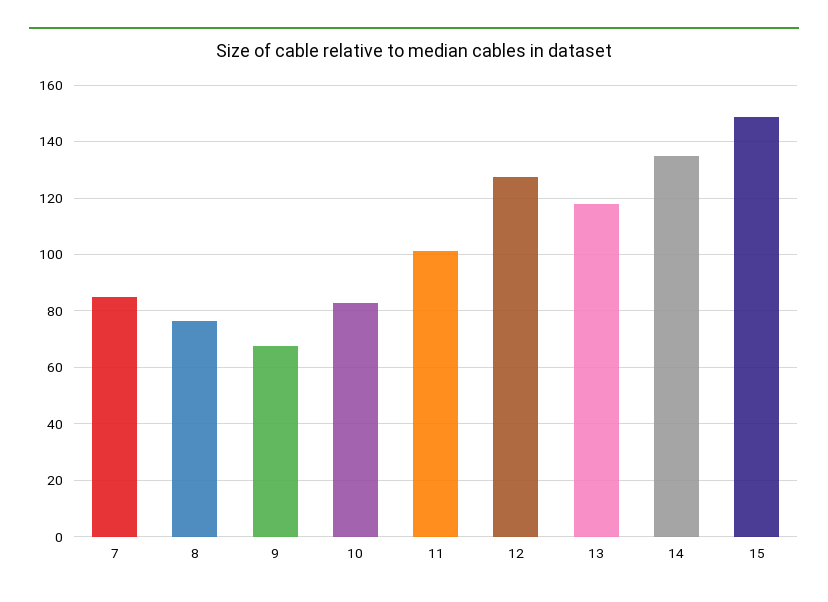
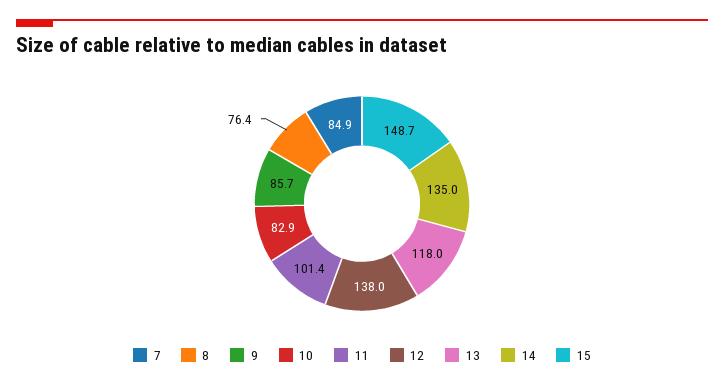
9: 67.5 -> 85.7
12: 127.5 -> 138

